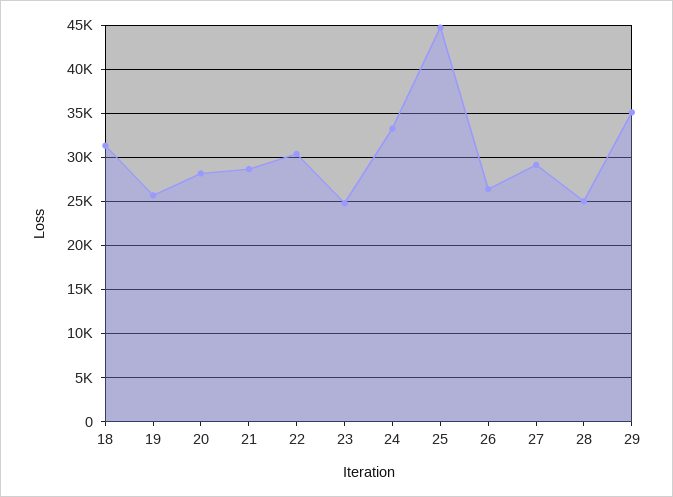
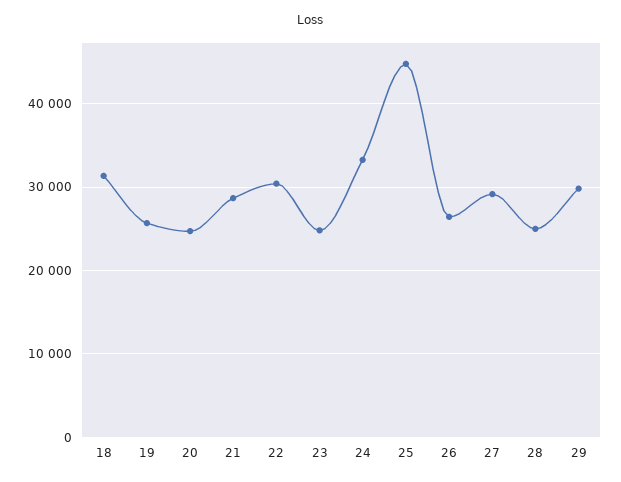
20: 28000 -> 25000
29: 35000 -> 30000

